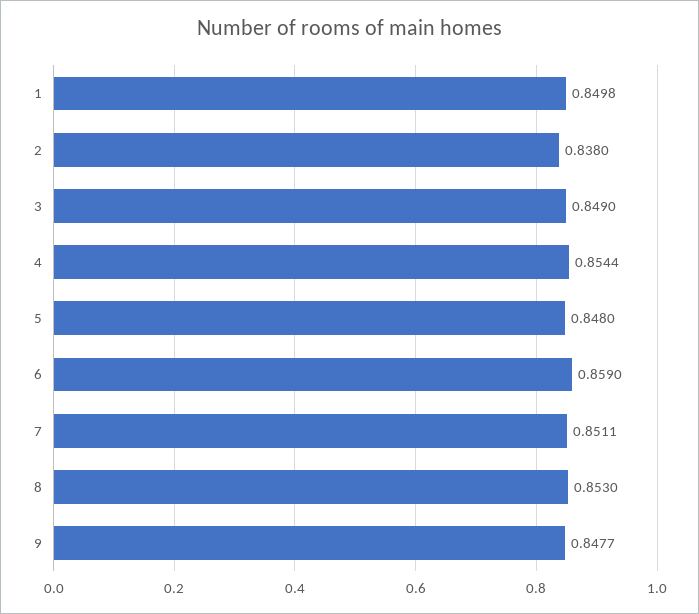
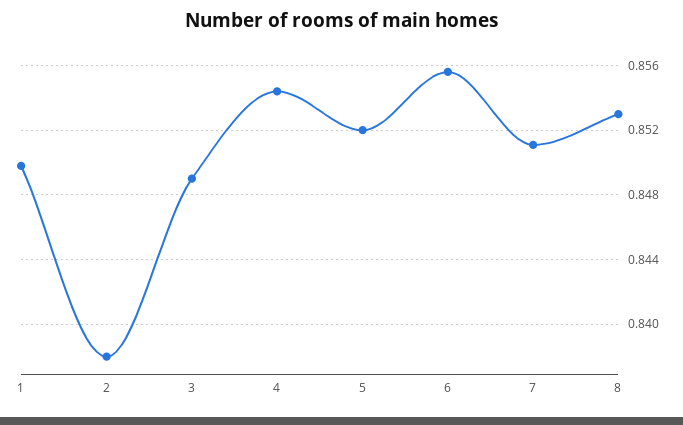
5: 0.848 -> 0.852
6: 0.859 -> 0.8555
9: 0.8477 -> none

